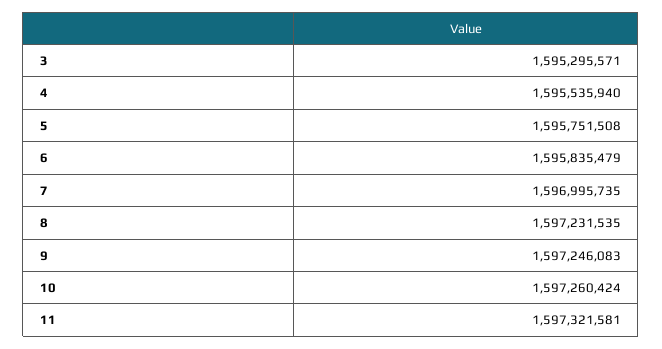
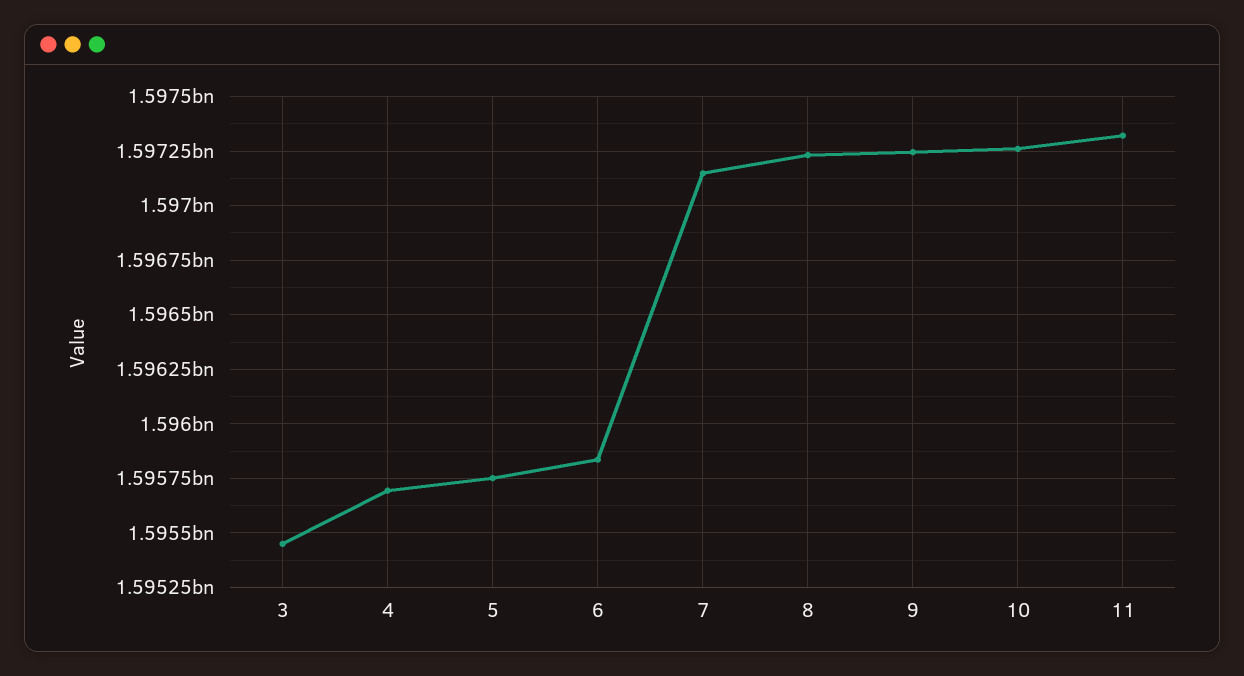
3: 1595295571 -> 1595450000
4: 1595535940 -> 1595700000
7: 1596995735 -> 1597150000

